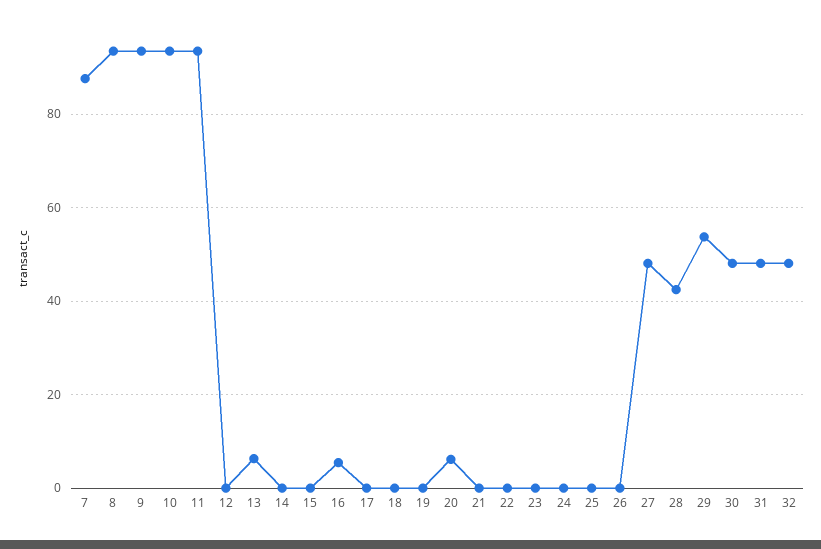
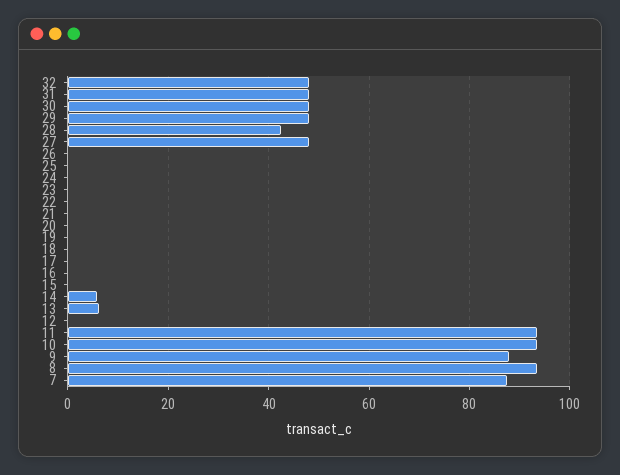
9: 94 -> 88
14: 0 -> 6
16: 6 -> 0
20: 6 -> 0
29: 54 -> 48

